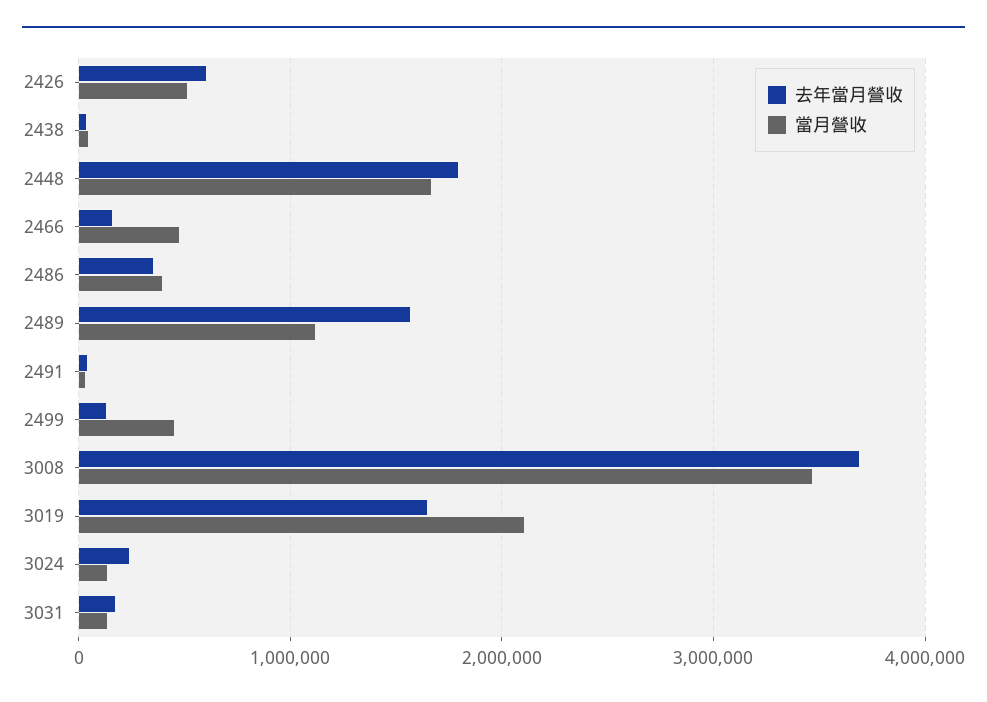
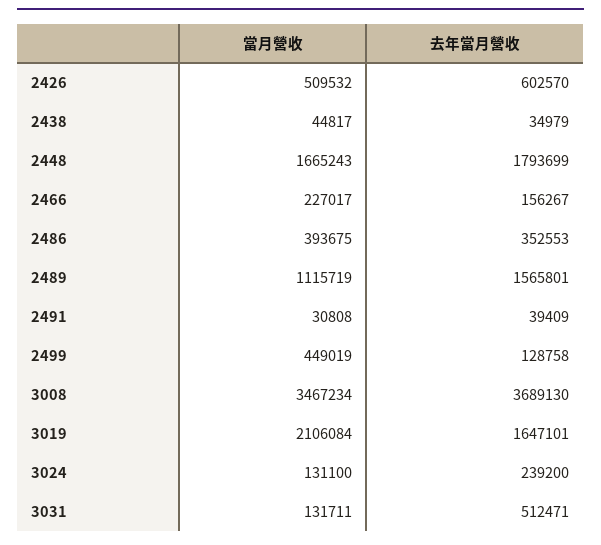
當月營收, 2466: 500000 -> 227017
去年當月營收, 3031: 200000 -> 512471

